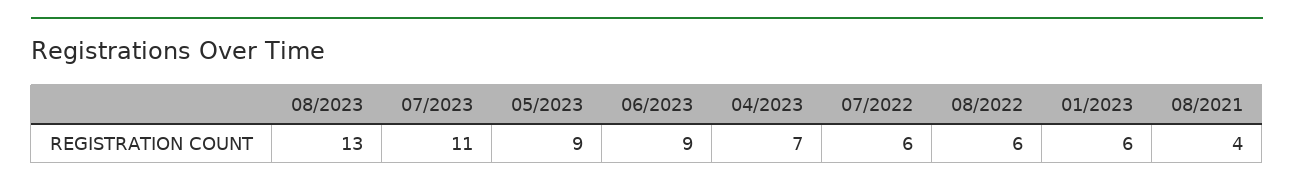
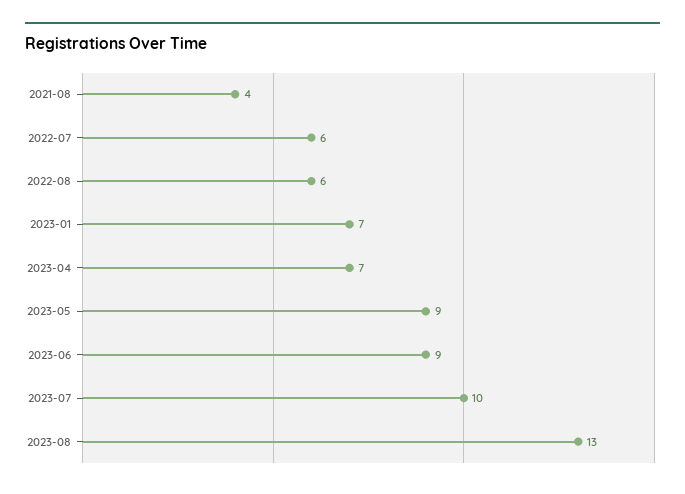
07/2023: 11 -> 10
01/2023: 6 -> 7

